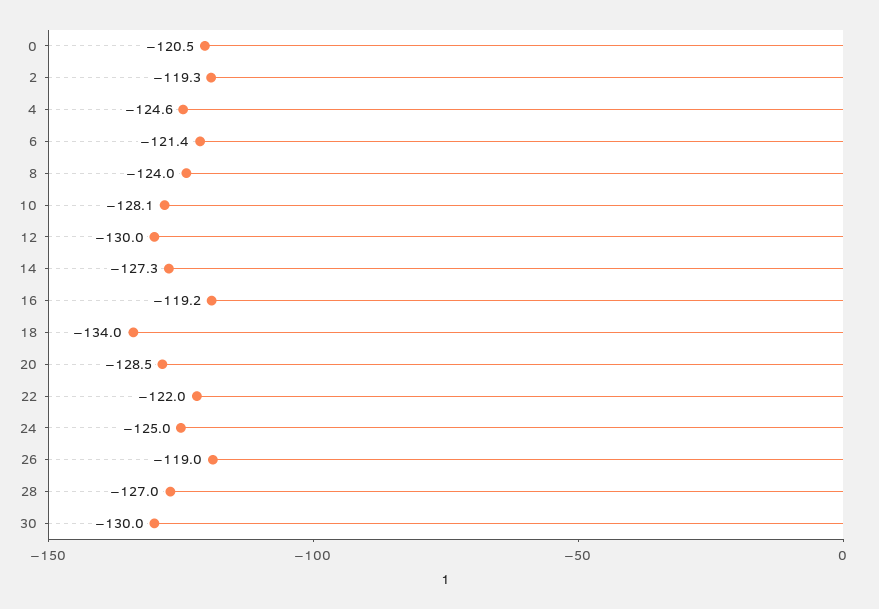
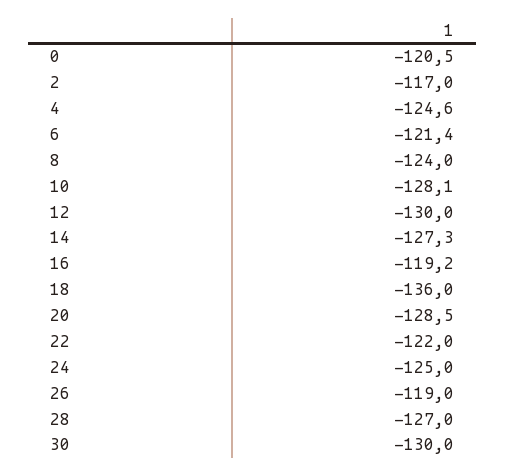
2: -119.3 -> -117
18: -134 -> -136

